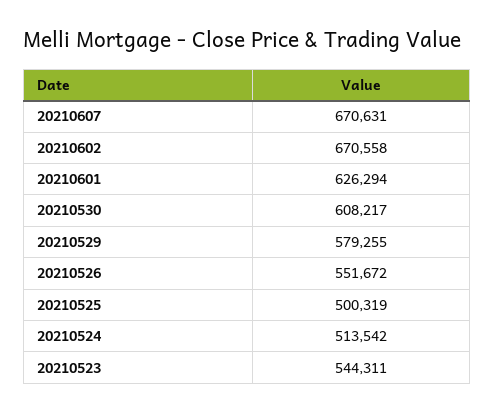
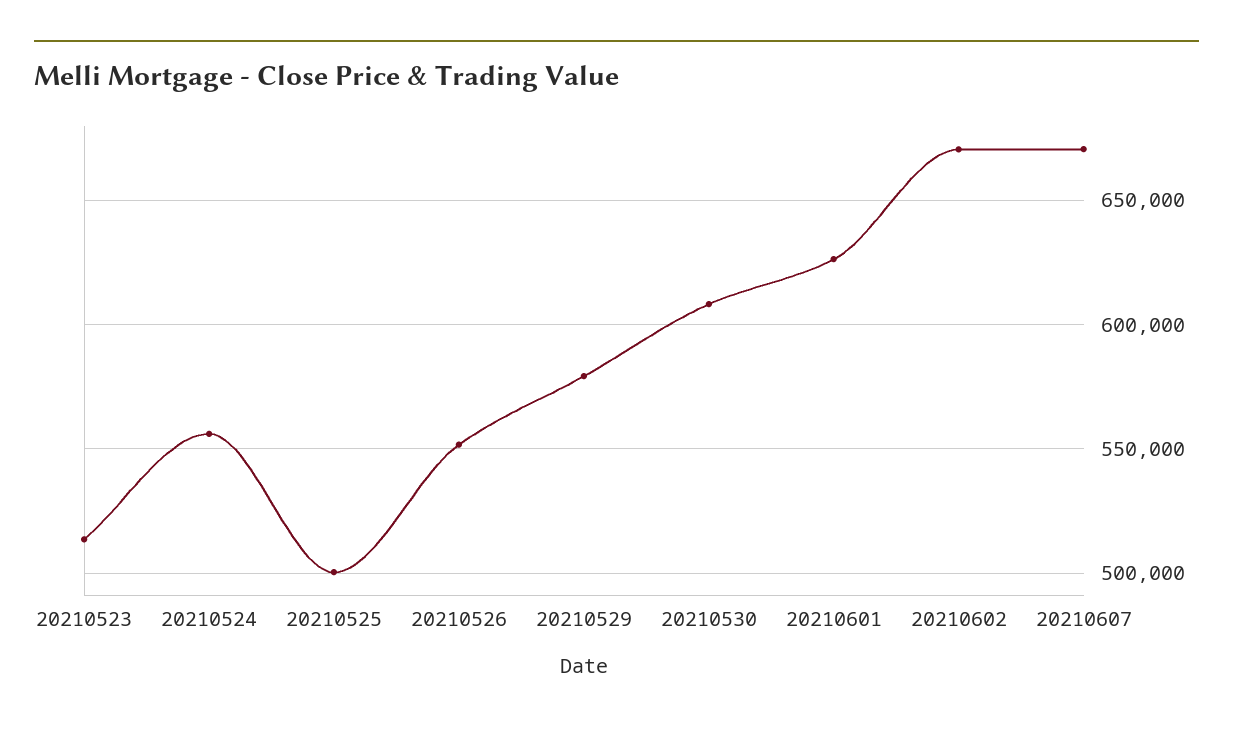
20210524: 513542 -> 555000
20210523: 544311 -> 515000

